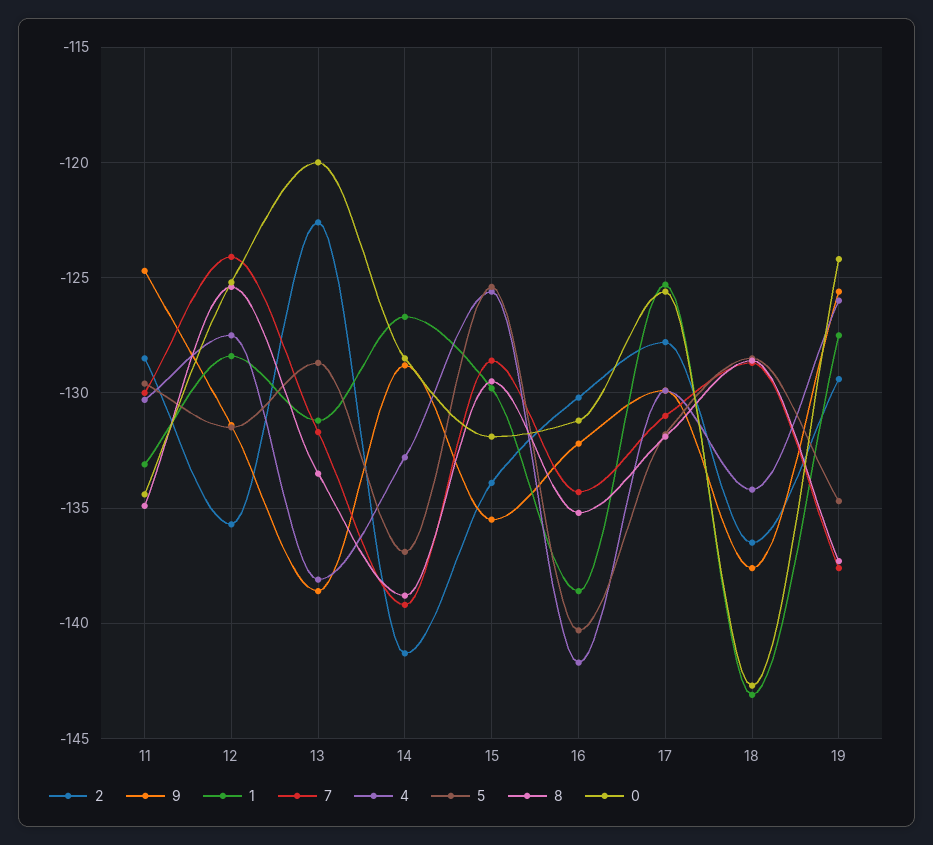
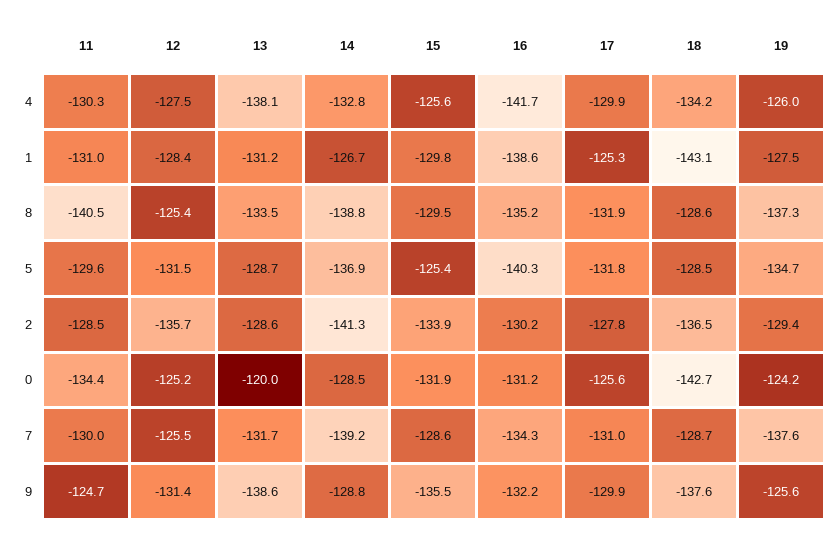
1, 11: -133 -> -131
8, 11: -135 -> -140.5
7, 12: -124 -> -125.5
2, 13: -122.5 -> -128.6

